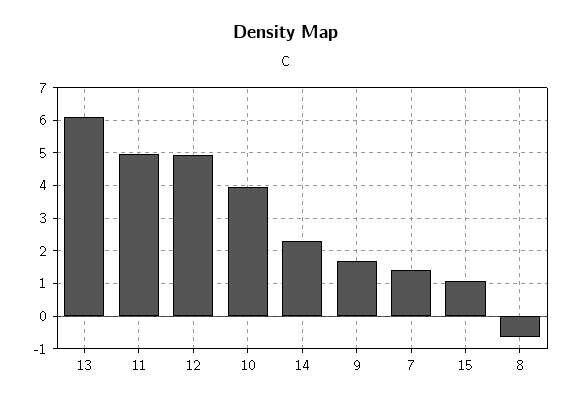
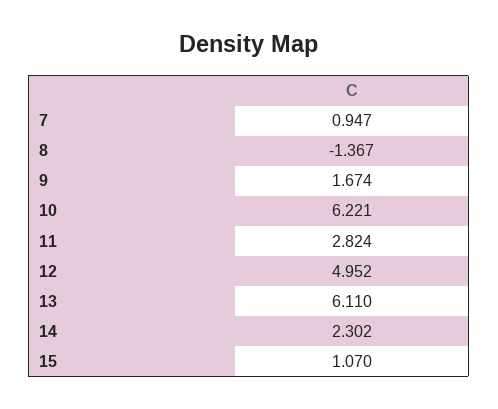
11: 5 -> 2.824
10: 4 -> 6.221
7: 1.4 -> 0.947
8: -0.6 -> -1.367

